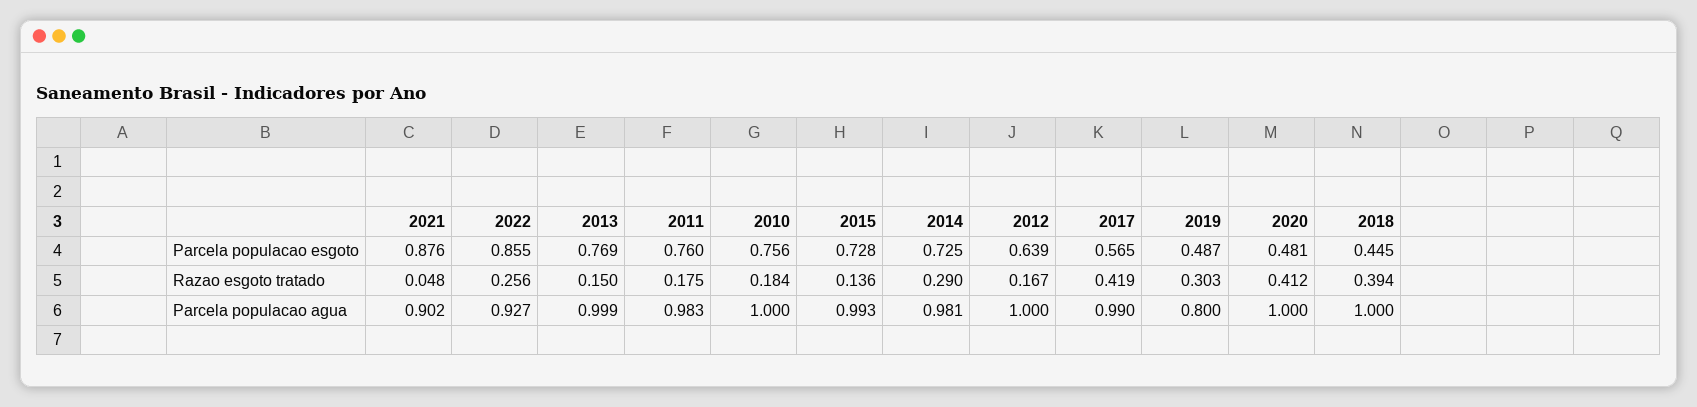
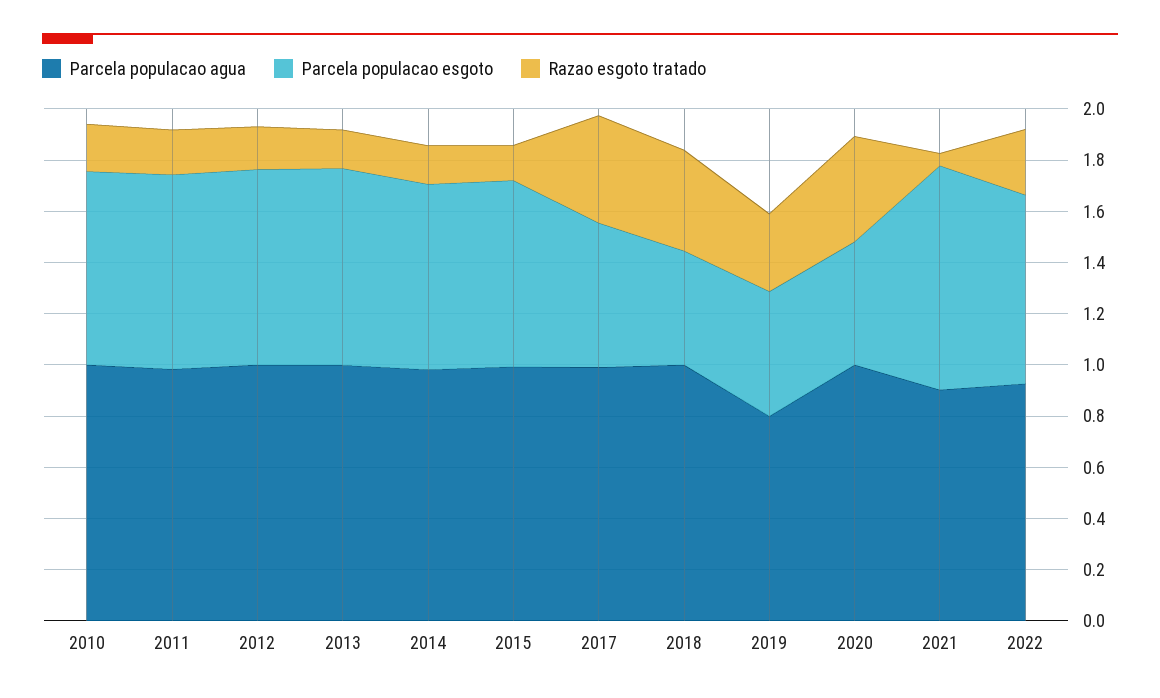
Parcela populacao esgoto, 2022: 0.855 -> 0.75
Parcela populacao esgoto, 2012: 0.639 -> 0.75
Razao esgoto tratado, 2014: 0.29 -> 0.15

